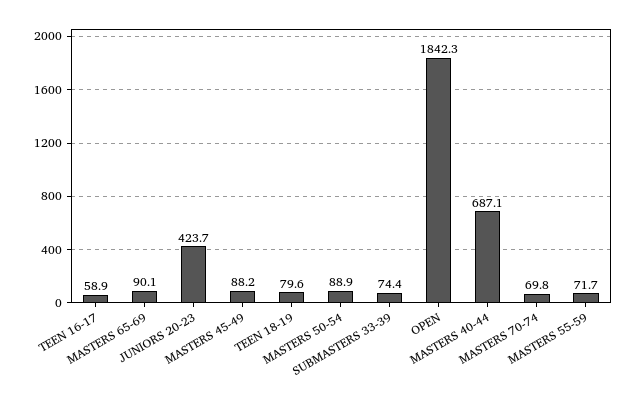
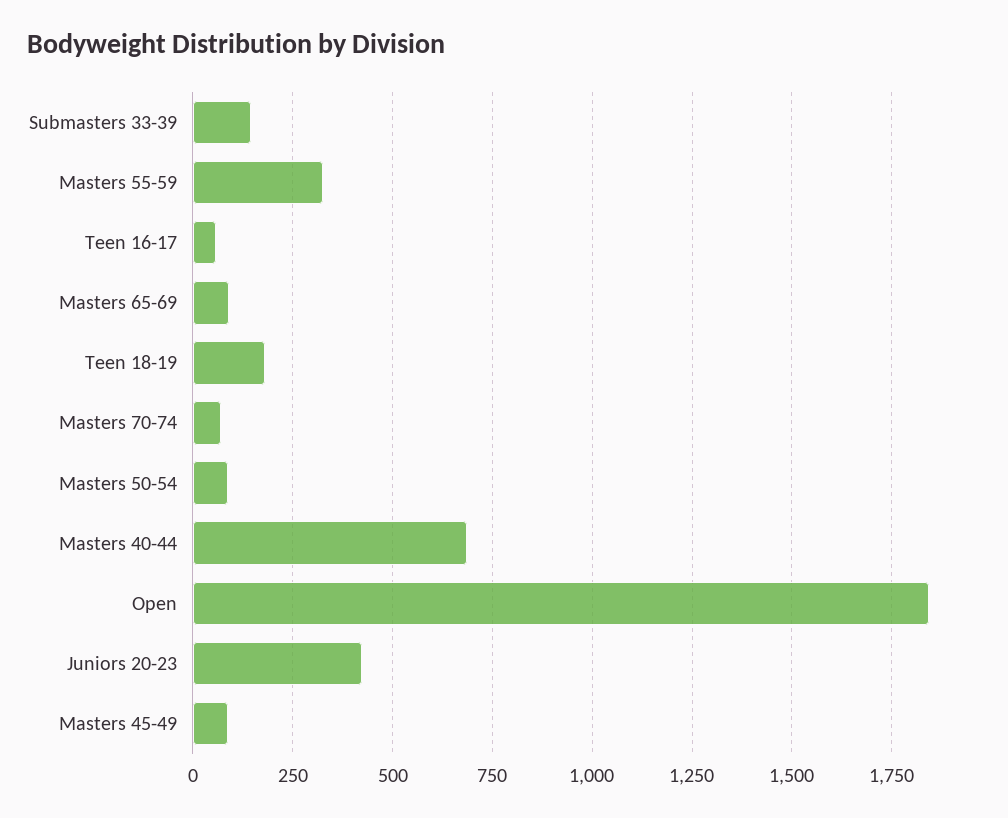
TEEN 18-19: 79.6 -> 175
SUBMASTERS 33-39: 74.4 -> 150
MASTERS 55-59: 71.7 -> 325

